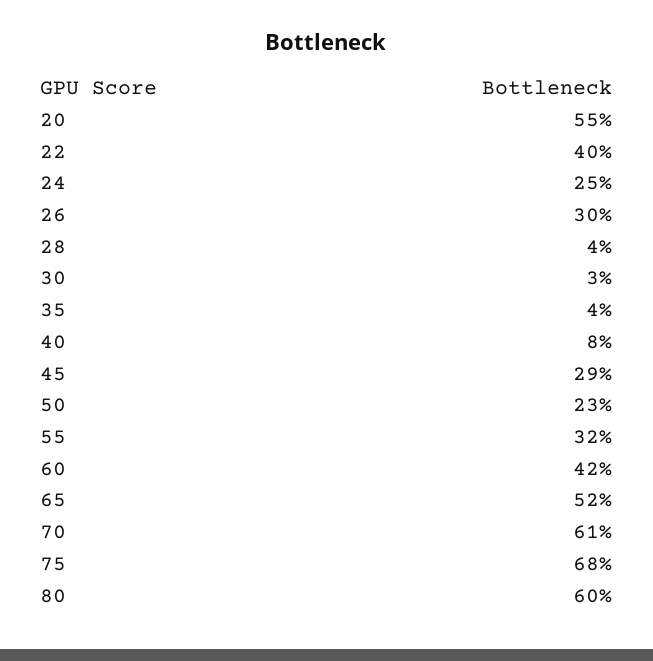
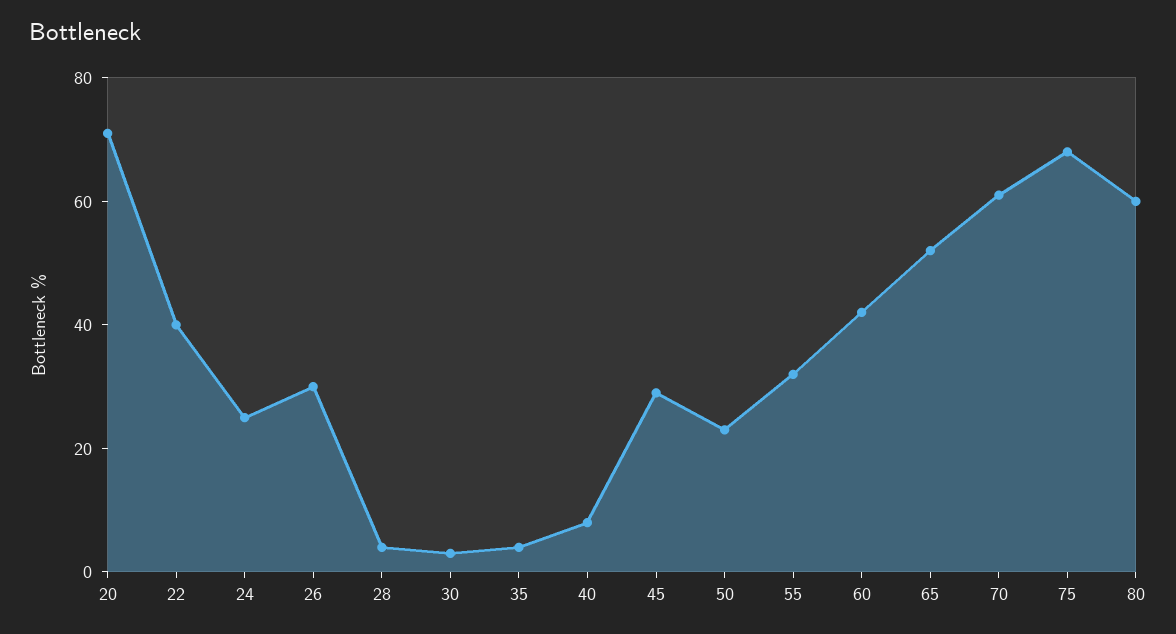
20: 55 -> 70

